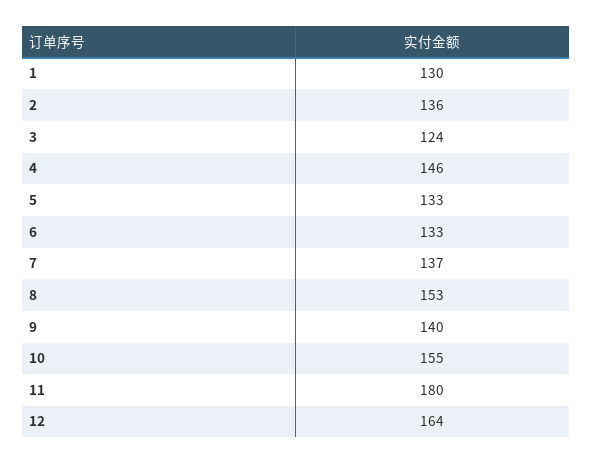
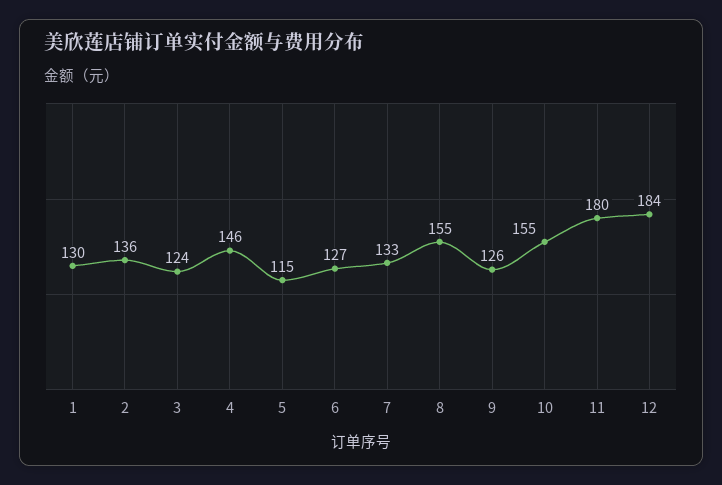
5: 133 -> 115
6: 133 -> 127
7: 137 -> 133
8: 153 -> 155
9: 140 -> 126
12: 164 -> 184

